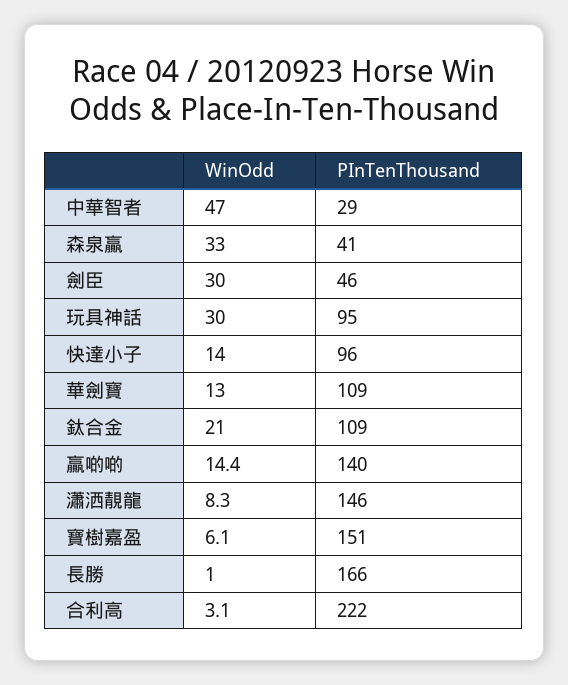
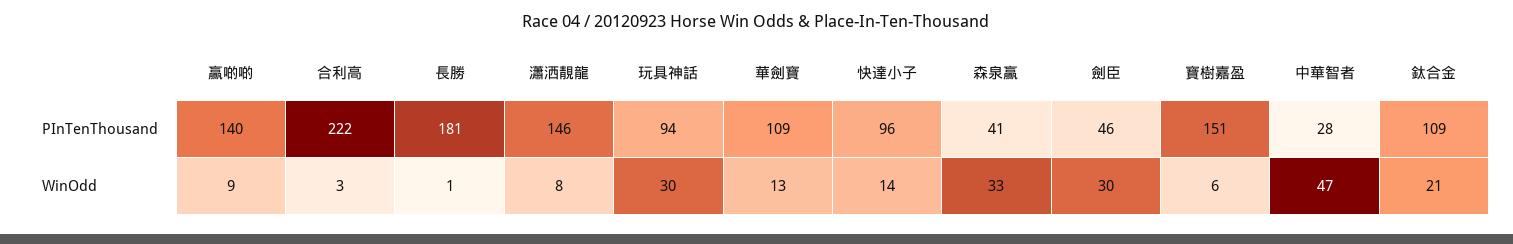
PInTenThousand, 中華智者: 29 -> 28
PInTenThousand, 玩具神話: 95 -> 94
WinOdd, 贏啲啲: 14.4 -> 9
PInTenThousand, 長勝: 166 -> 181

